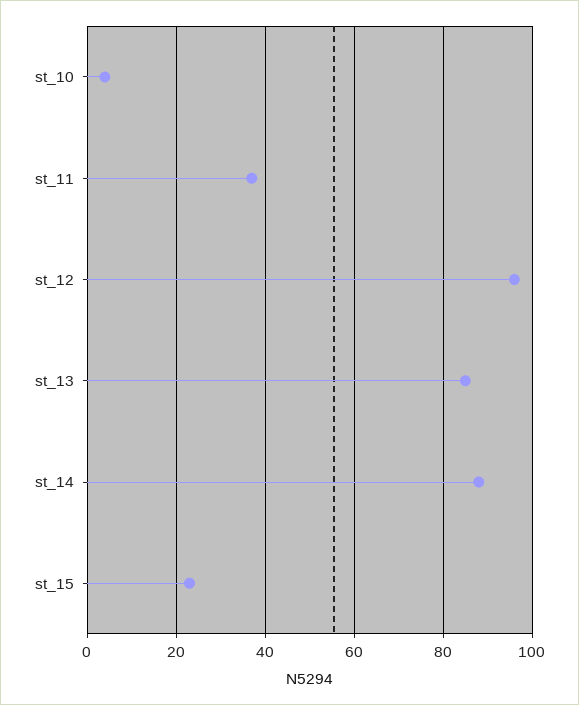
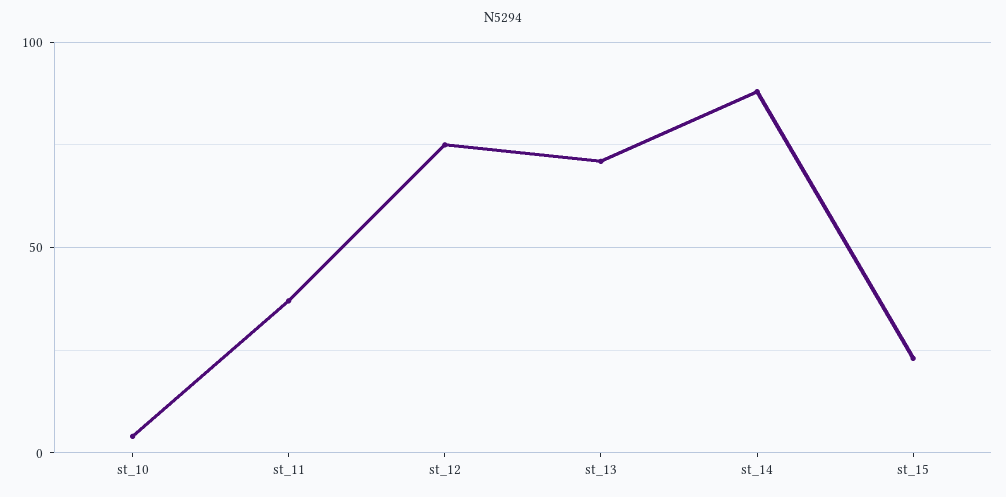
st_12: 95 -> 75
st_13: 85 -> 70

